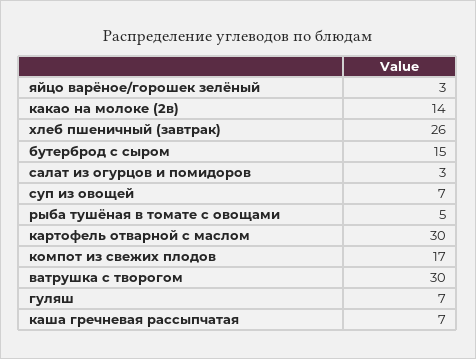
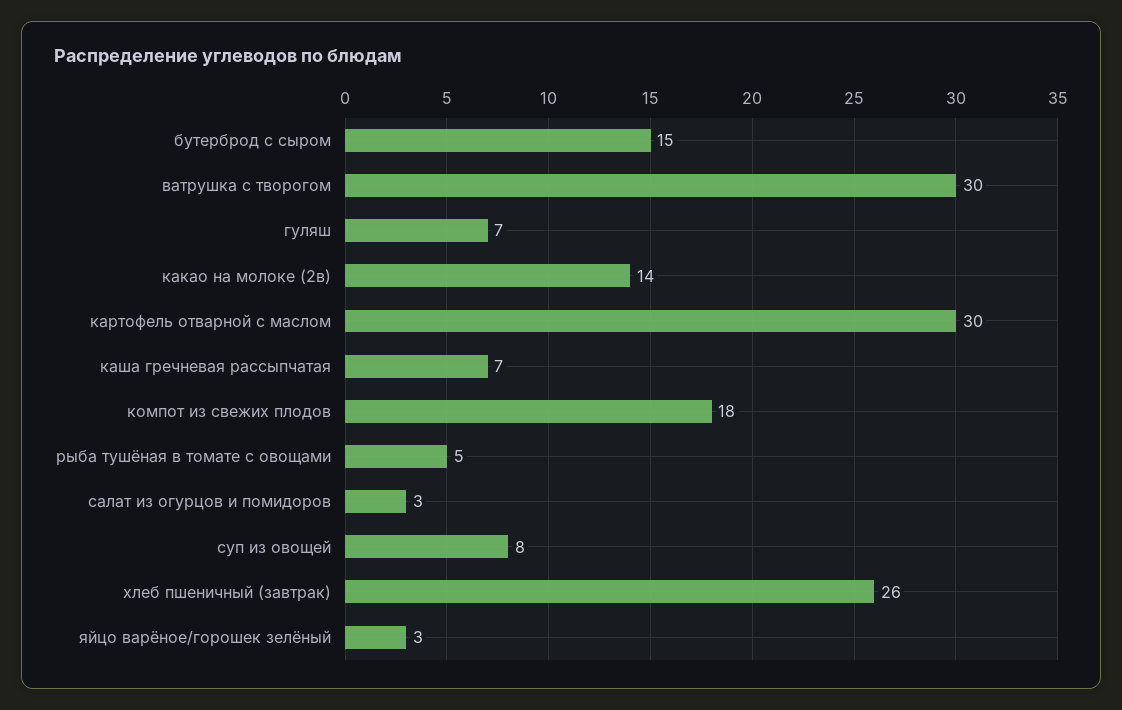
суп из овощей: 7 -> 8
компот из свежих плодов: 17 -> 18

